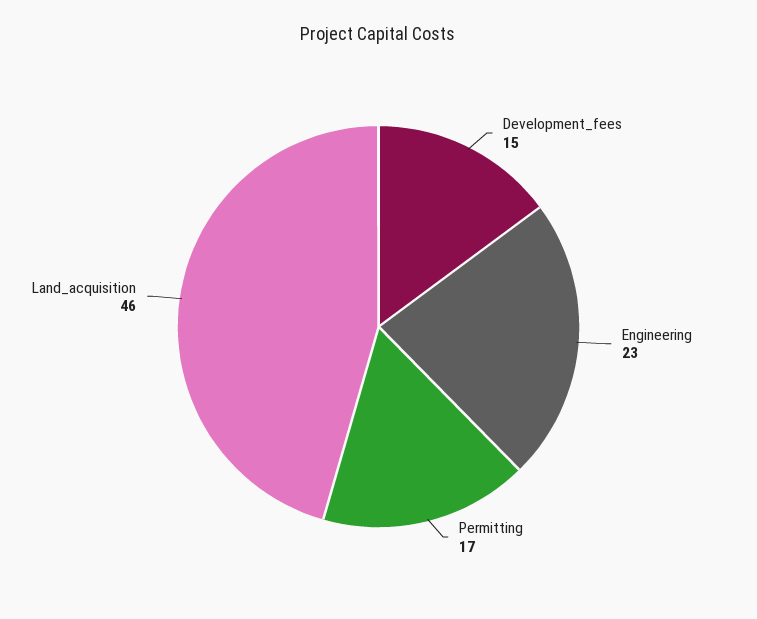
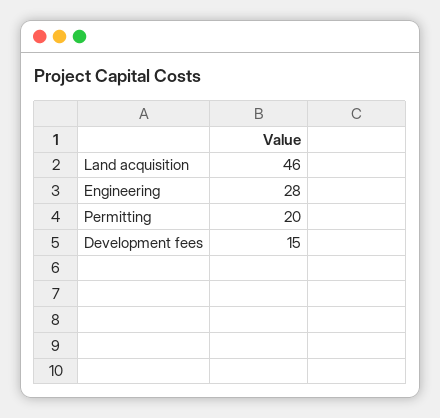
Engineering: 23 -> 28
Permitting: 17 -> 20

